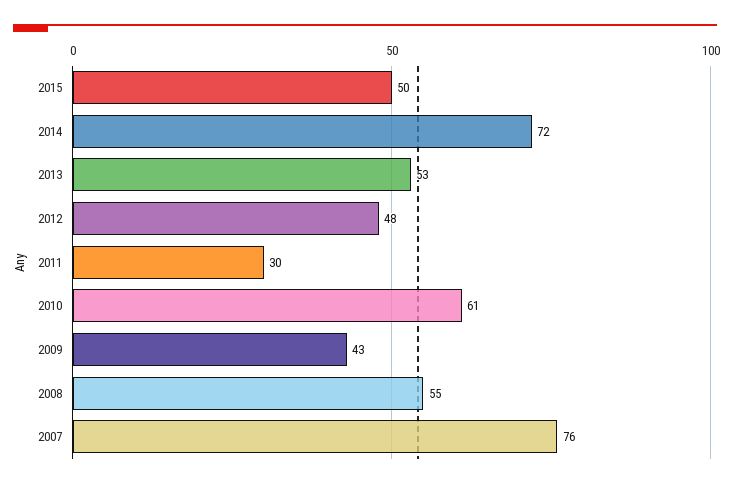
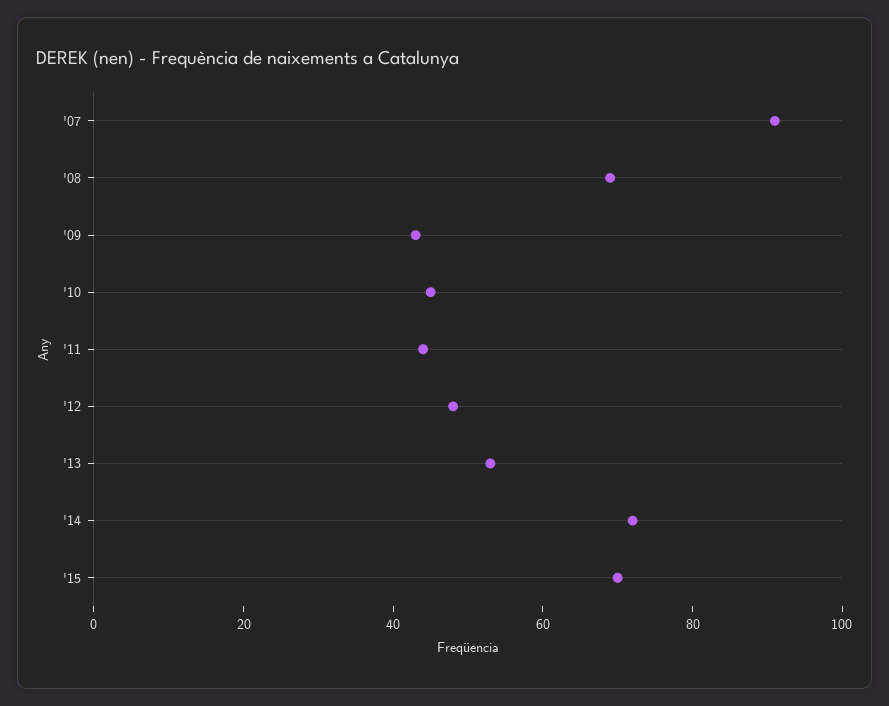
2015: 50 -> 70
2011: 30 -> 45
2010: 61 -> 45
2008: 55 -> 70
2007: 76 -> 90

